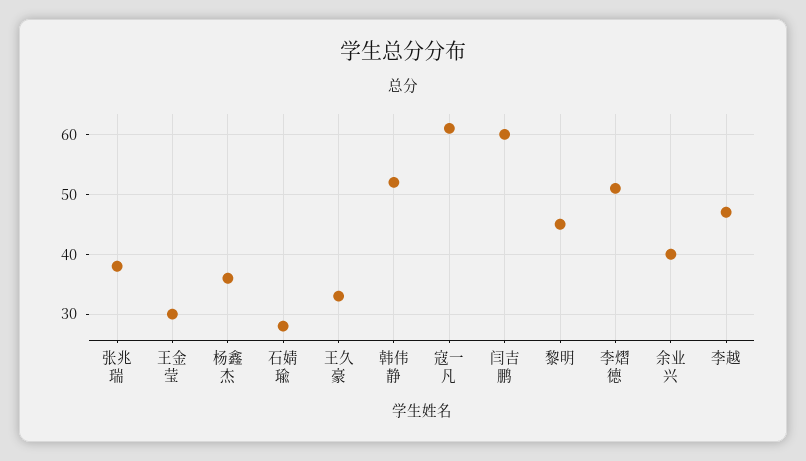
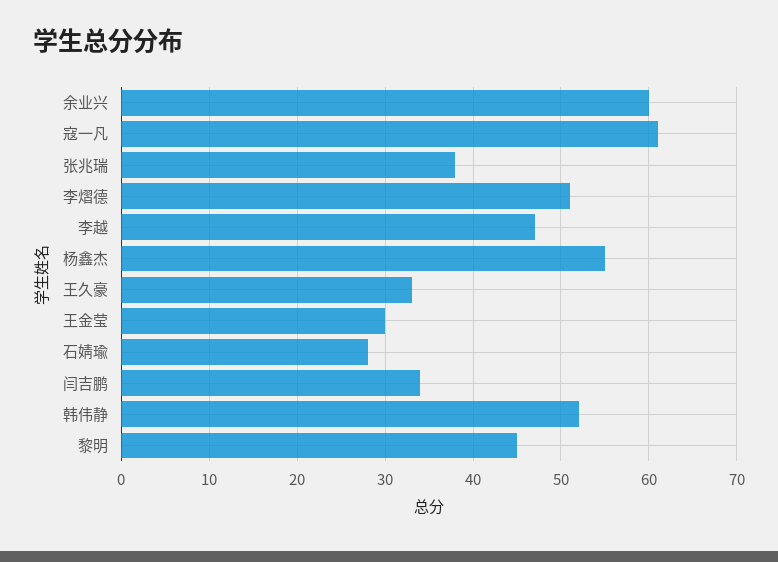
杨鑫杰: 35 -> 55
闫吉鹏: 60 -> 34
余业兴: 40 -> 60

